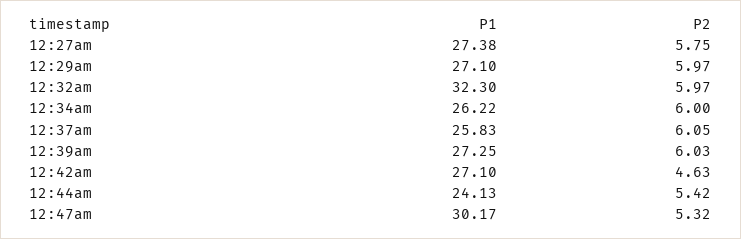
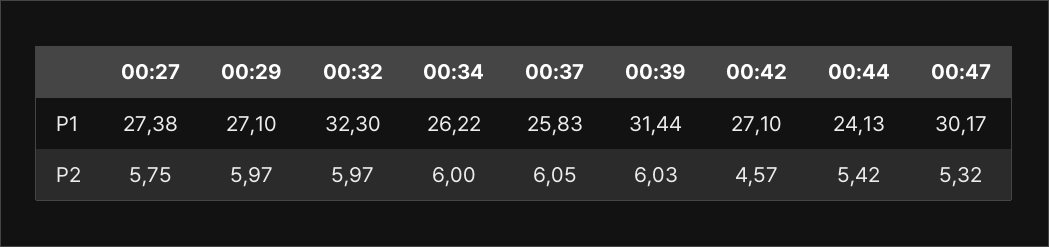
P1, 12:39am: 27.25 -> 31.44
P2, 12:42am: 4.63 -> 4.57

